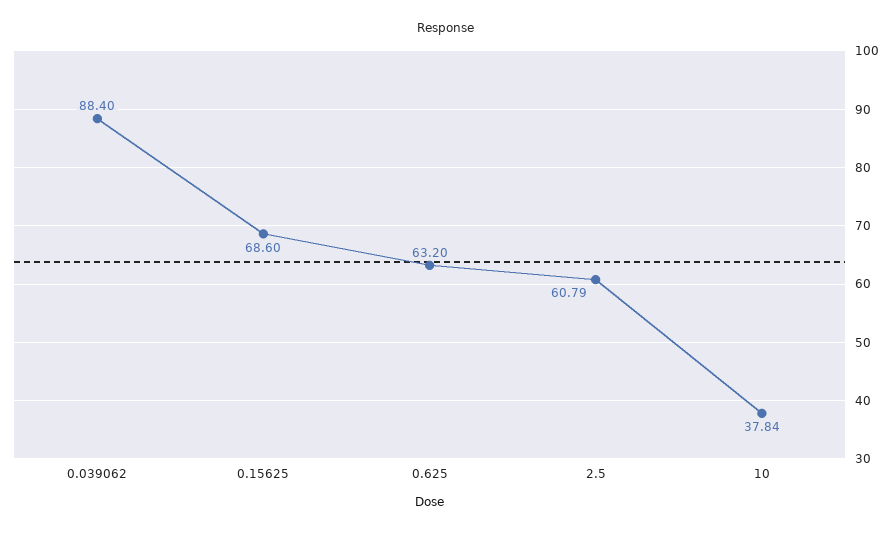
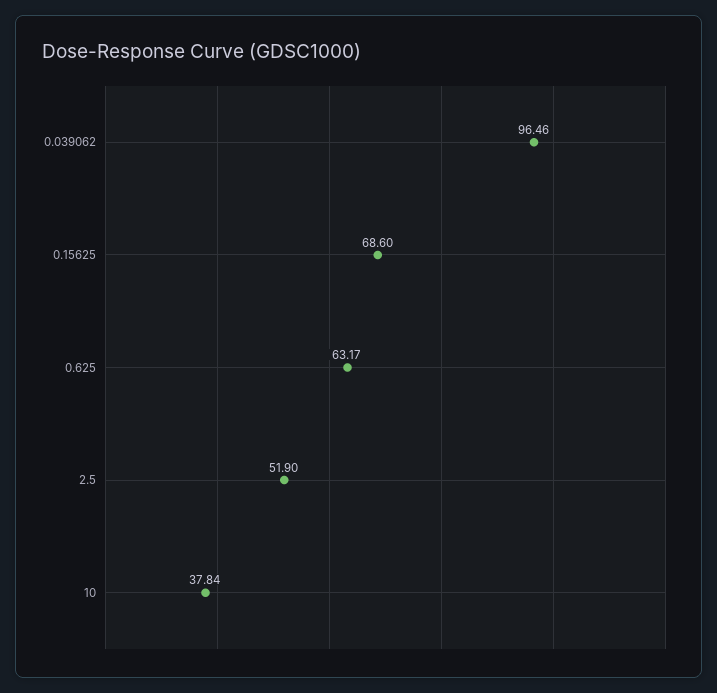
0.039062: 88.4 -> 96.46
0.625: 63.2 -> 63.17
2.5: 60.79 -> 51.9

